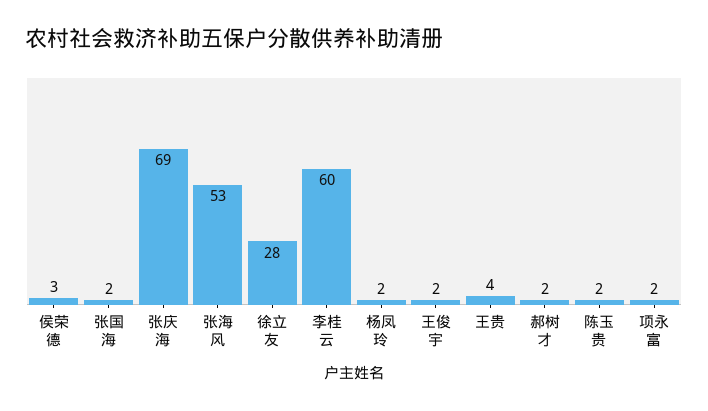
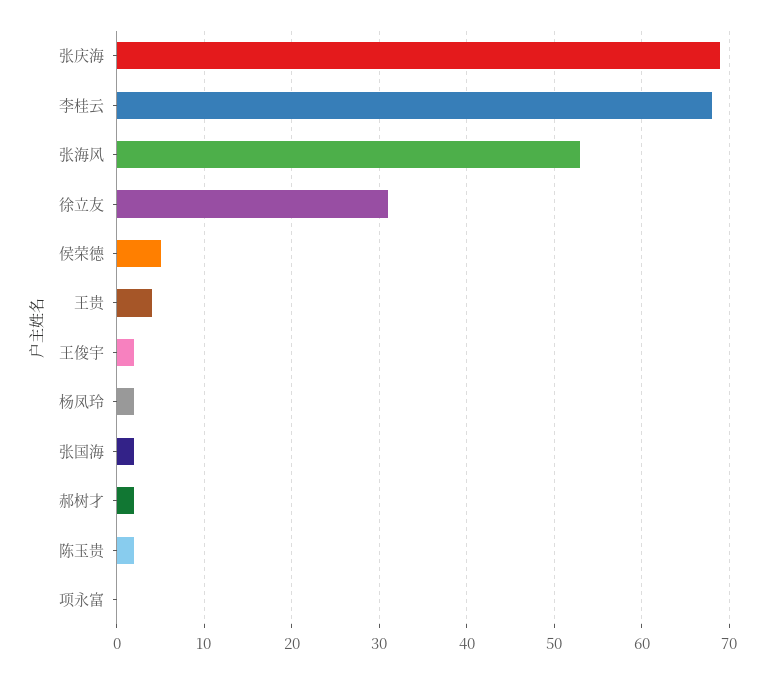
侯荣德: 3 -> 5
徐立友: 28 -> 31
李桂云: 60 -> 68
项永富: 2 -> 0

